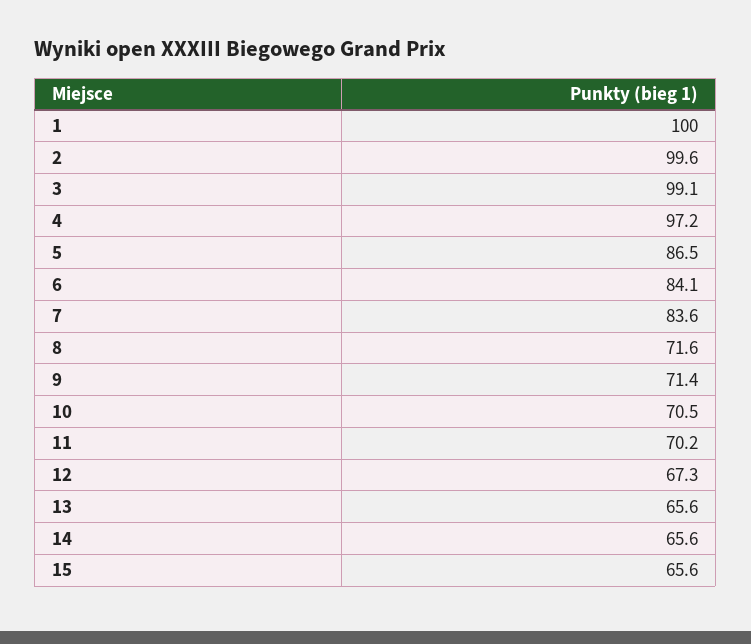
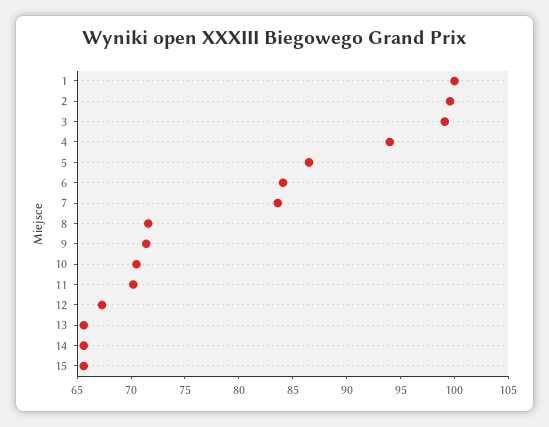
4: 97.2 -> 94

